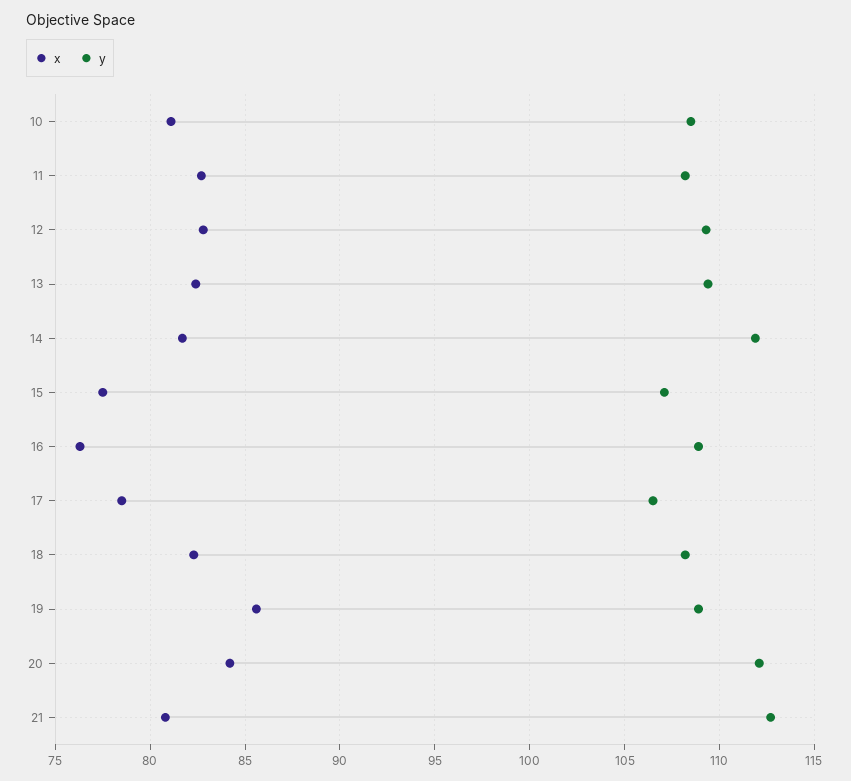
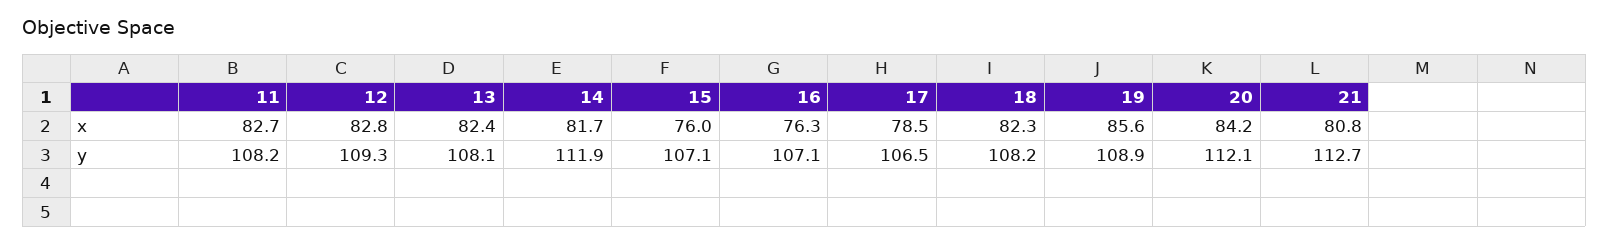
x, 10: 81 -> none
y, 10: 108.5 -> none
y, 13: 109.5 -> 108.1
x, 15: 77.5 -> 76
y, 16: 109 -> 107.1

